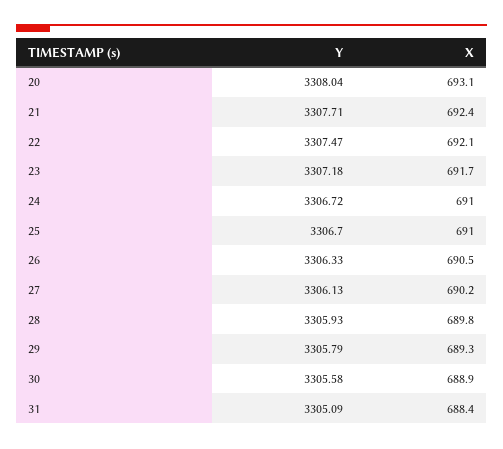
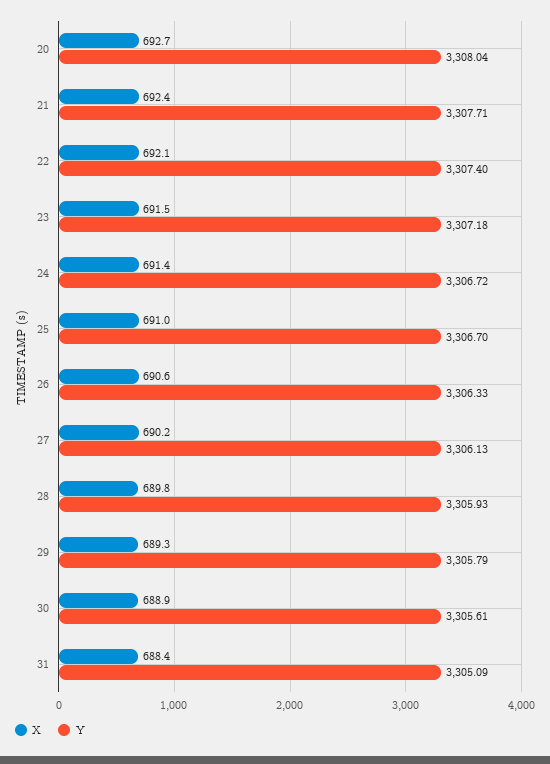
X, 20: 693.1 -> 692.7
Y, 22: 3307.47 -> 3307.4
X, 23: 691.7 -> 691.5
X, 24: 691 -> 691.4
X, 26: 690.5 -> 690.6
Y, 30: 3305.58 -> 3305.61

